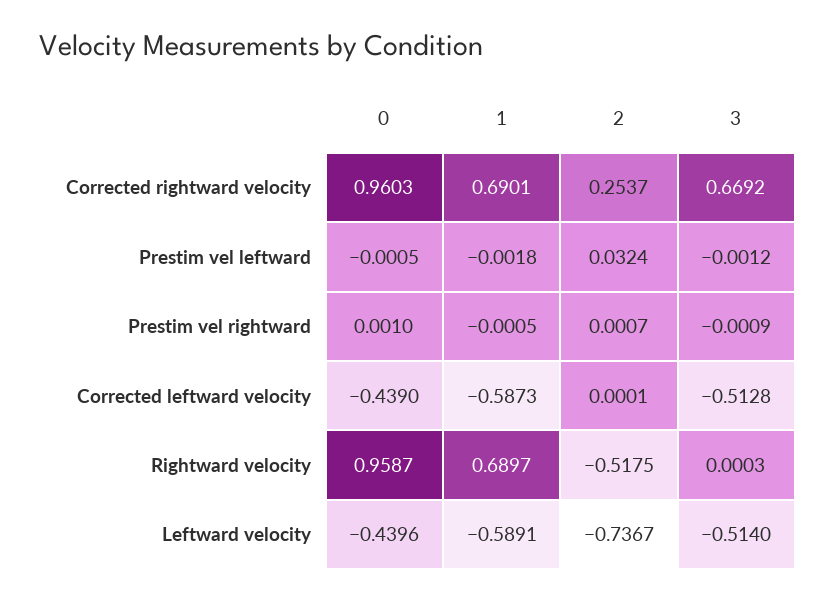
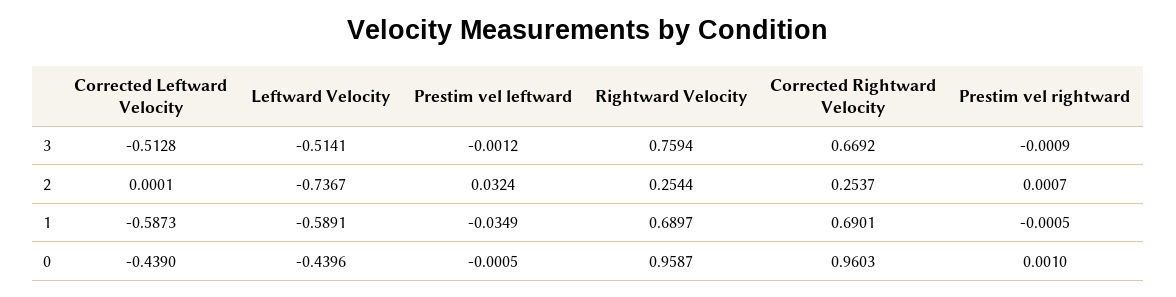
1, Prestim vel leftward: -0.0018 -> -0.0349
2, Rightward velocity: -0.5175 -> 0.2544
3, Rightward velocity: 0.0003 -> 0.7594
3, Leftward velocity: -0.514 -> -0.5141

